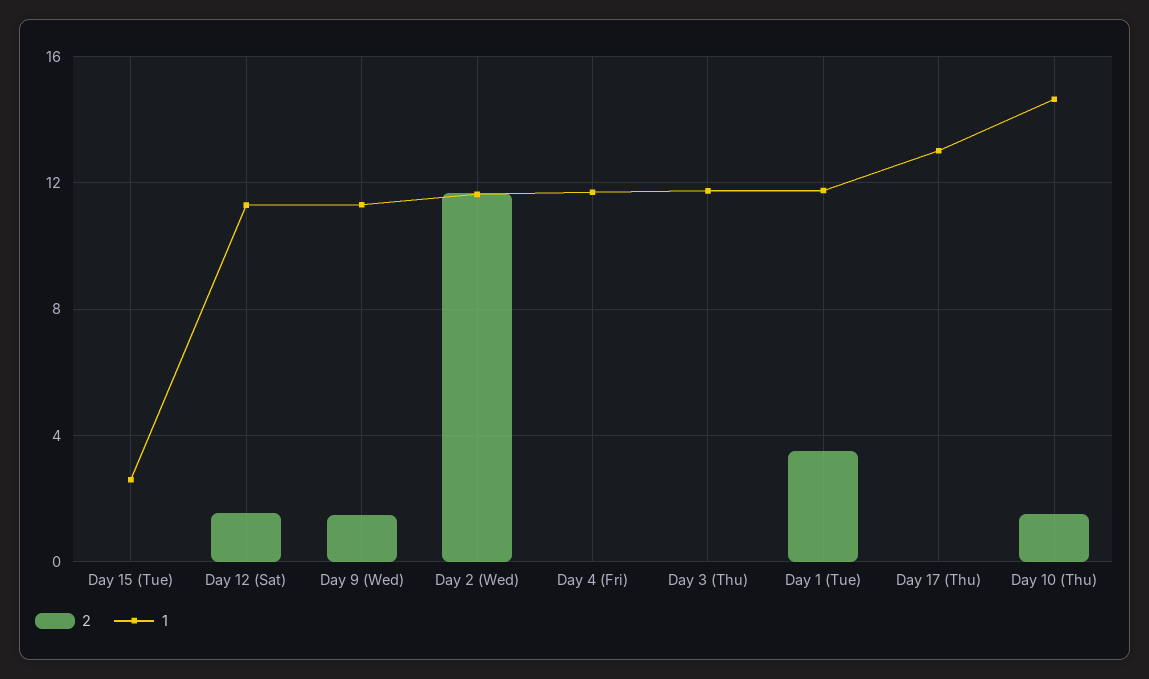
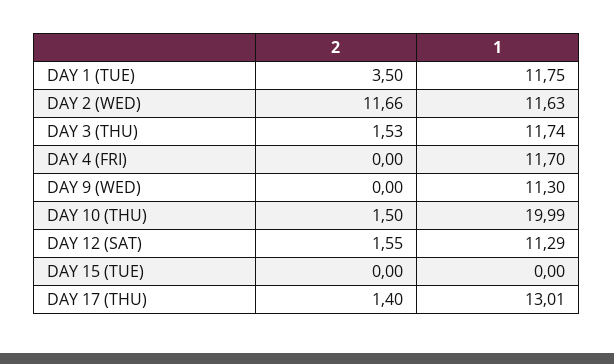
1, Day 15 (Tue): 2.5 -> 0
2, Day 9 (Wed): 1.5 -> 0
2, Day 3 (Thu): 0 -> 1.53
2, Day 17 (Thu): 0 -> 1.4
1, Day 10 (Thu): 14.5 -> 19.99

